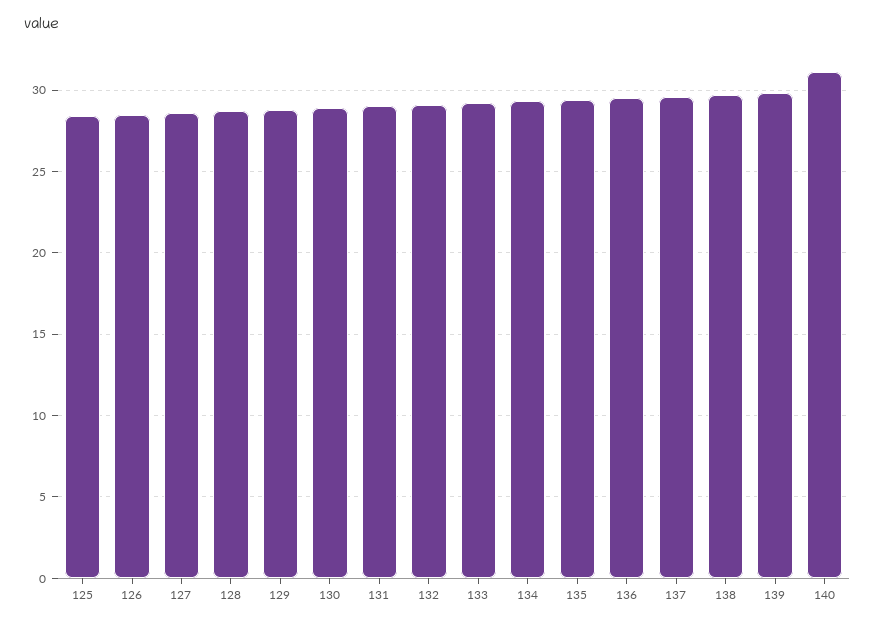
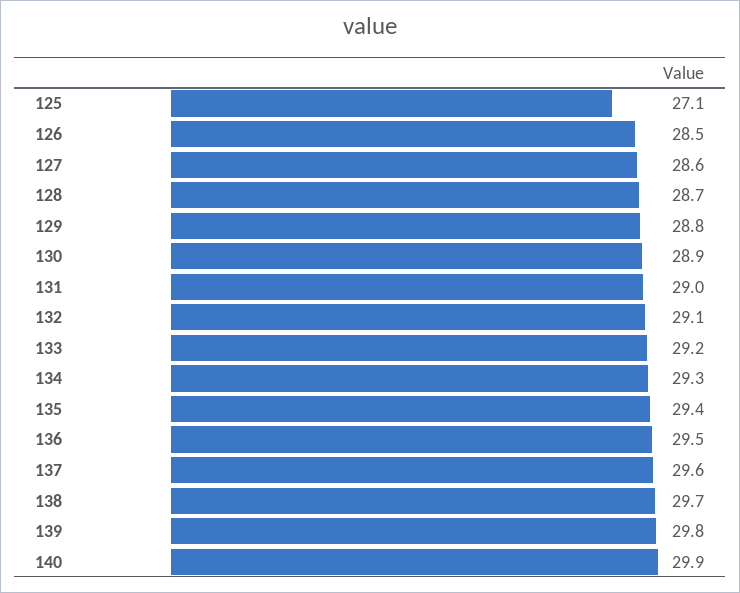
125: 28.5 -> 27.1
140: 31 -> 29.9

